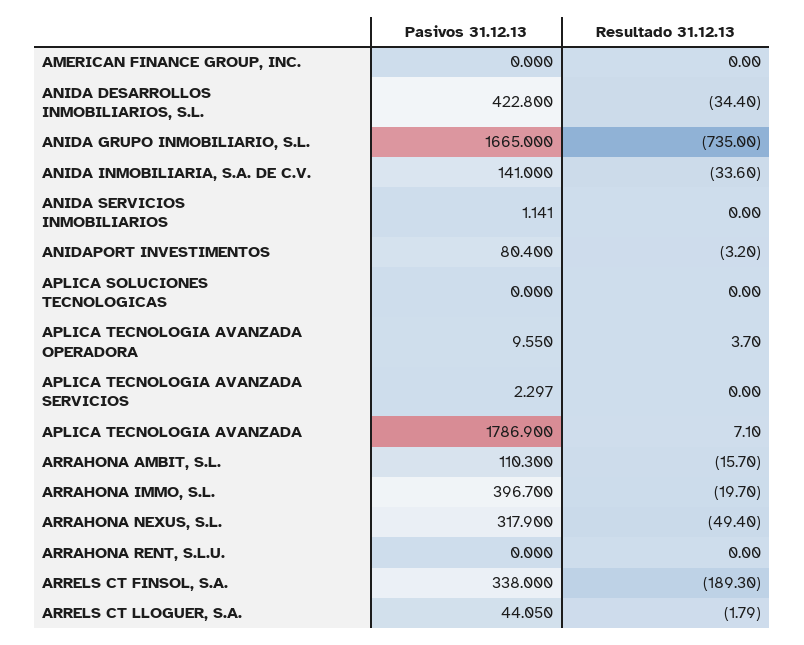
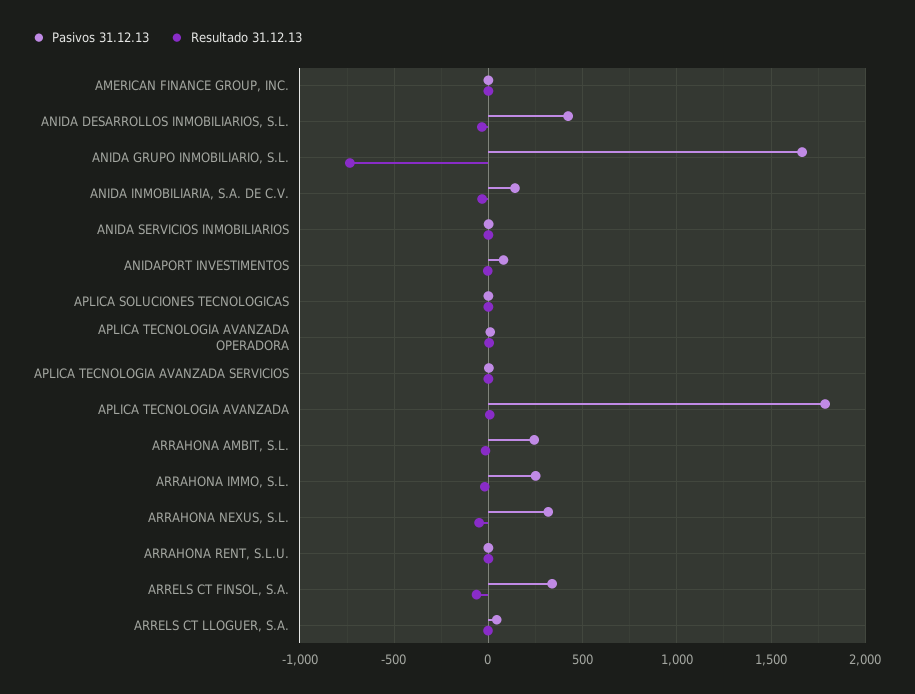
Pasivos 31.12.13, ARRAHONA AMBIT, S.L.: 110.3 -> 250
Pasivos 31.12.13, ARRAHONA IMMO, S.L.: 396.7 -> 250
Resultado 31.12.13, ARRELS CT FINSOL, S.A.: -189.3 -> -50

